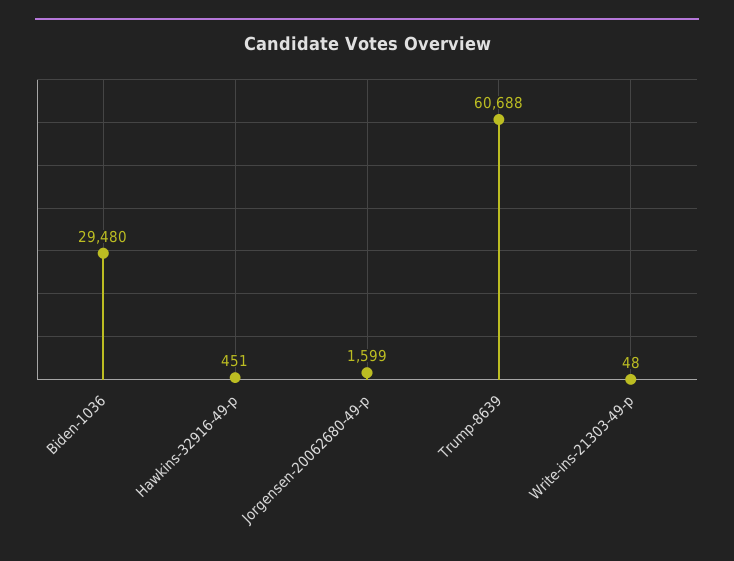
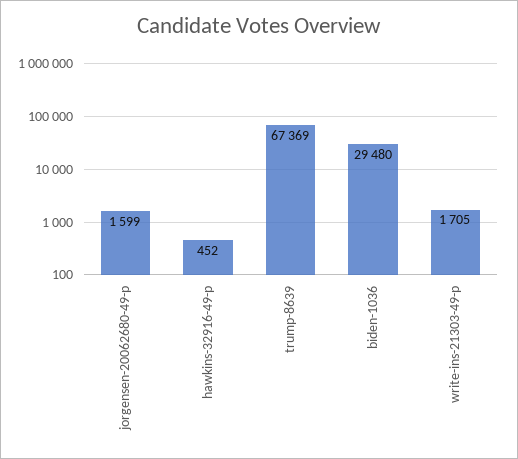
Hawkins-32916-49-p: 451 -> 452
Trump-8639: 60688 -> 67369
Write-ins-21303-49-p: 48 -> 1705

